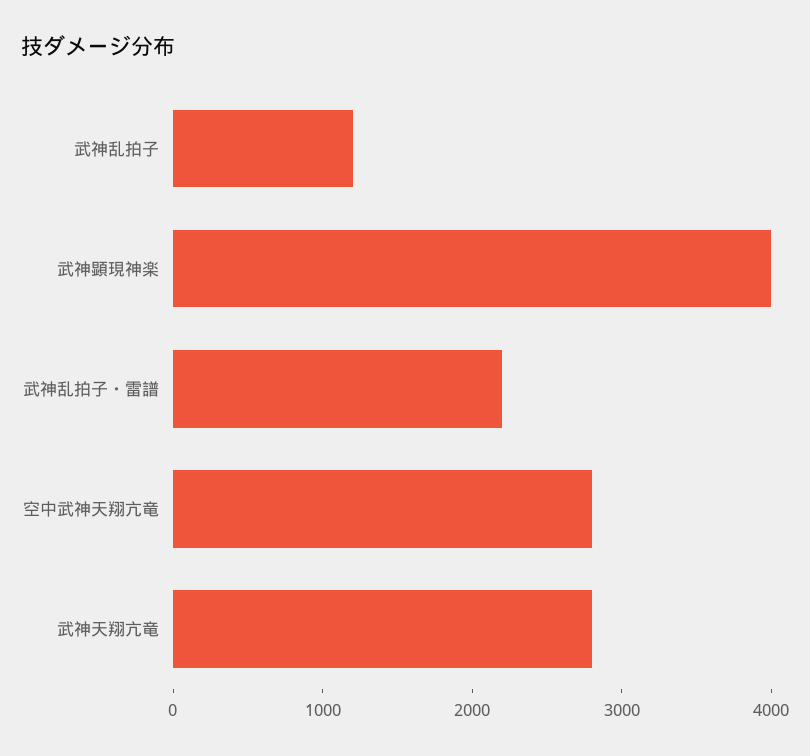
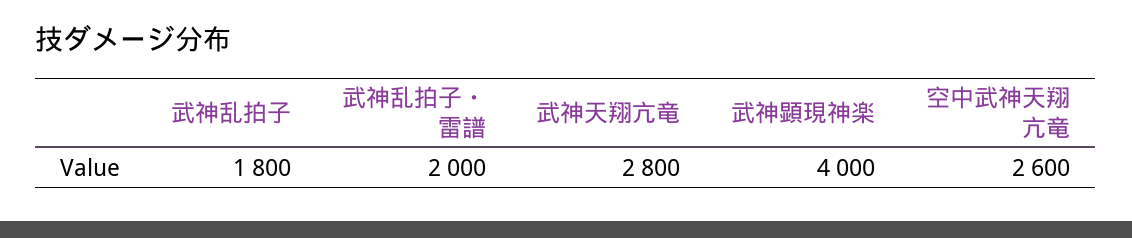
武神乱拍子: 1200 -> 1800
武神乱拍子・雷譜: 2200 -> 2000
空中武神天翔亢竜: 2800 -> 2600

